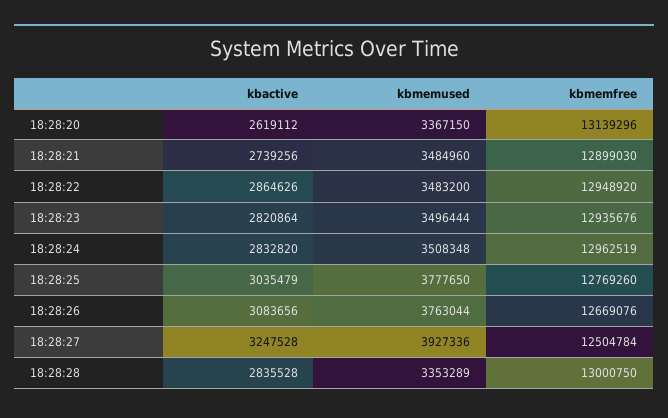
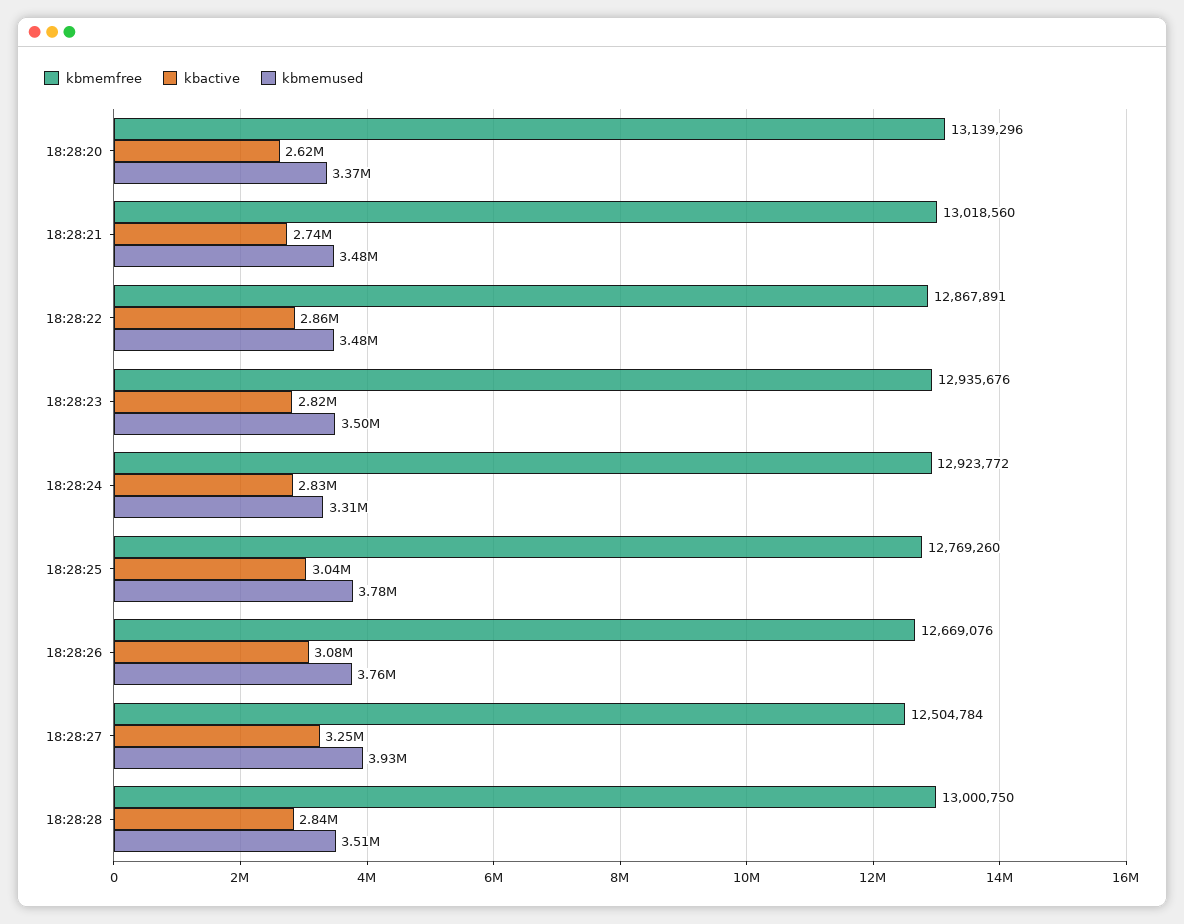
kbmemfree, 18:28:21: 12899030 -> 13018560
kbmemfree, 18:28:22: 12948920 -> 12867891
kbmemused, 18:28:24: 3508348 -> 3310000
kbmemfree, 18:28:24: 12962519 -> 12923772
kbmemused, 18:28:28: 3353289 -> 3510000

